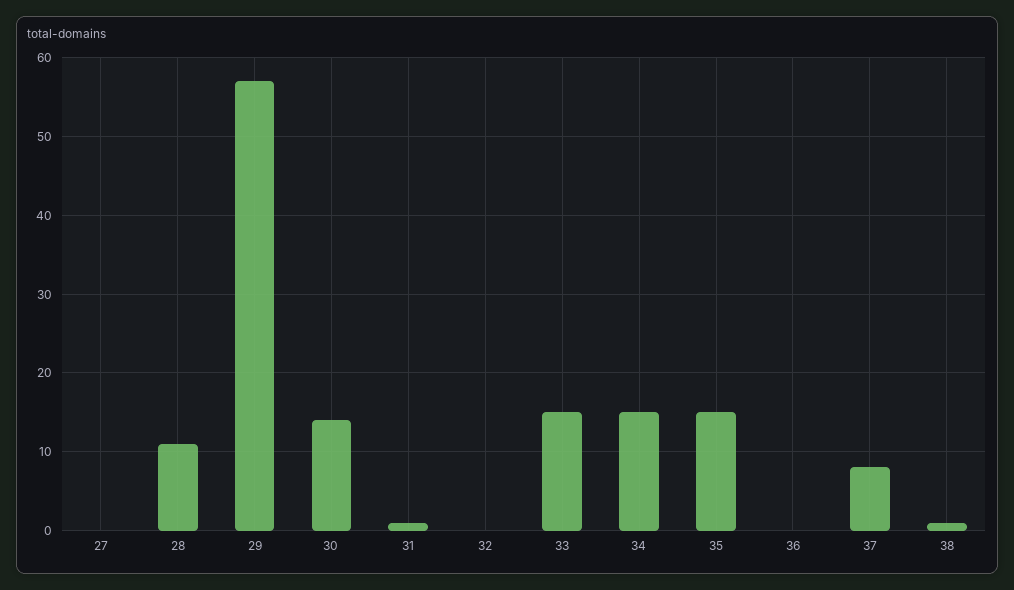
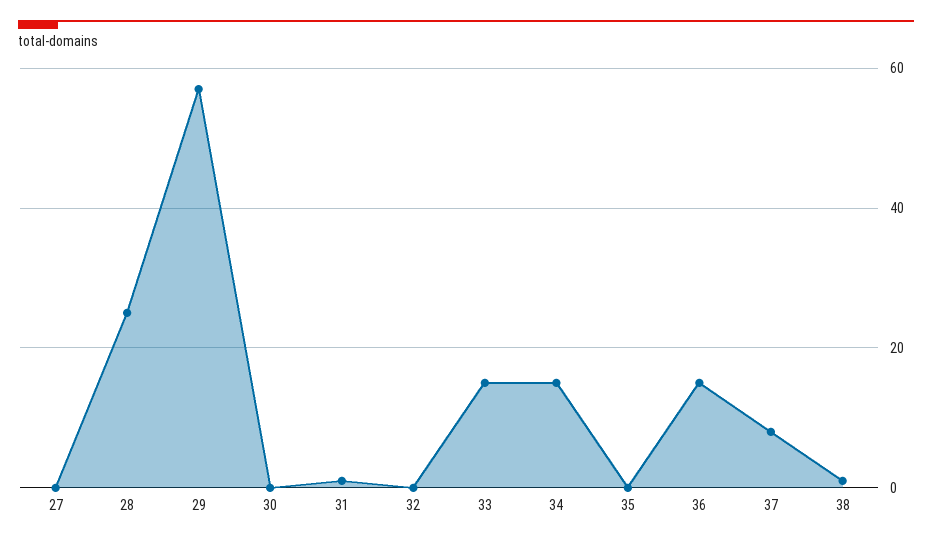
28: 11 -> 25
30: 14 -> 0
35: 15 -> 0
36: 0 -> 15

